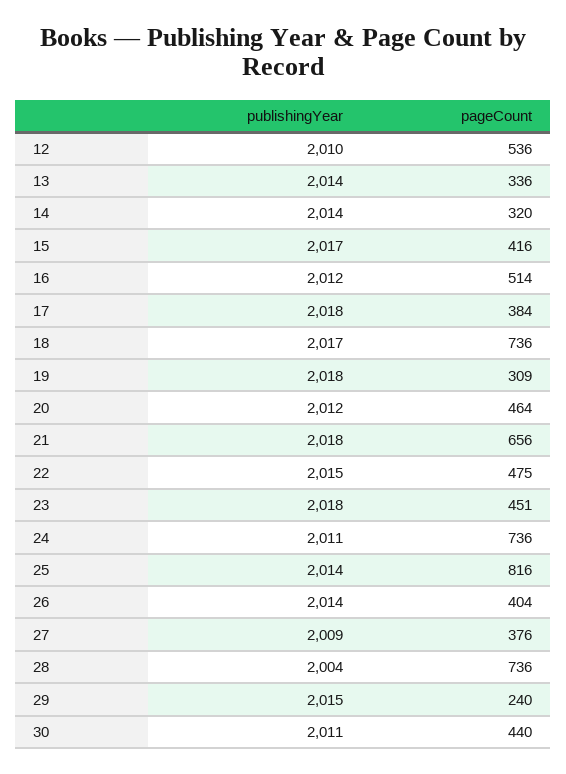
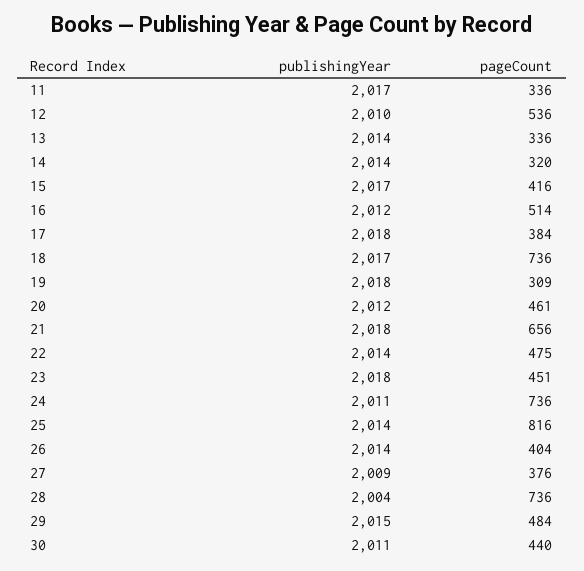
pageCount, 20: 464 -> 461
publishingYear, 22: 2015 -> 2014
pageCount, 29: 240 -> 484
publishingYear, 11: none -> 2017
pageCount, 11: none -> 336

